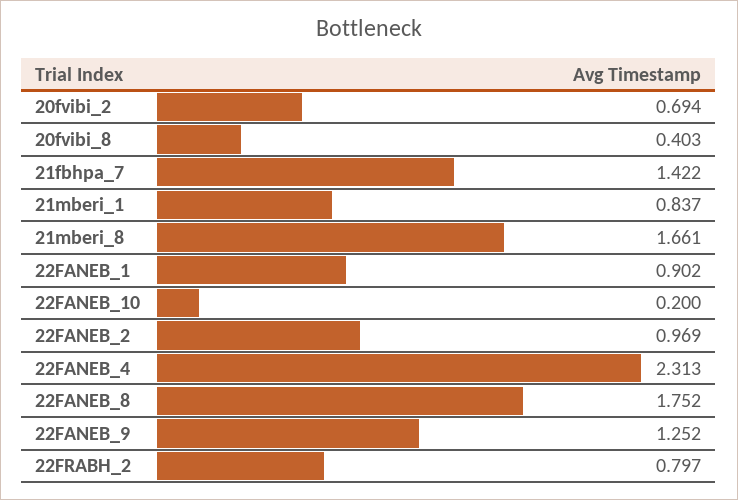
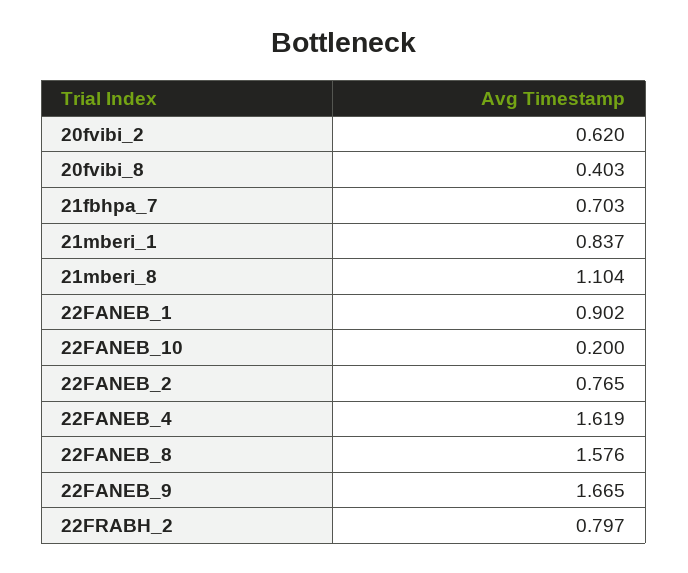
20fvibi_2: 0.694 -> 0.62
21fbhpa_7: 1.422 -> 0.703
21mberi_8: 1.661 -> 1.104
22FANEB_2: 0.969 -> 0.765
22FANEB_4: 2.313 -> 1.619
22FANEB_8: 1.752 -> 1.576
22FANEB_9: 1.252 -> 1.665

